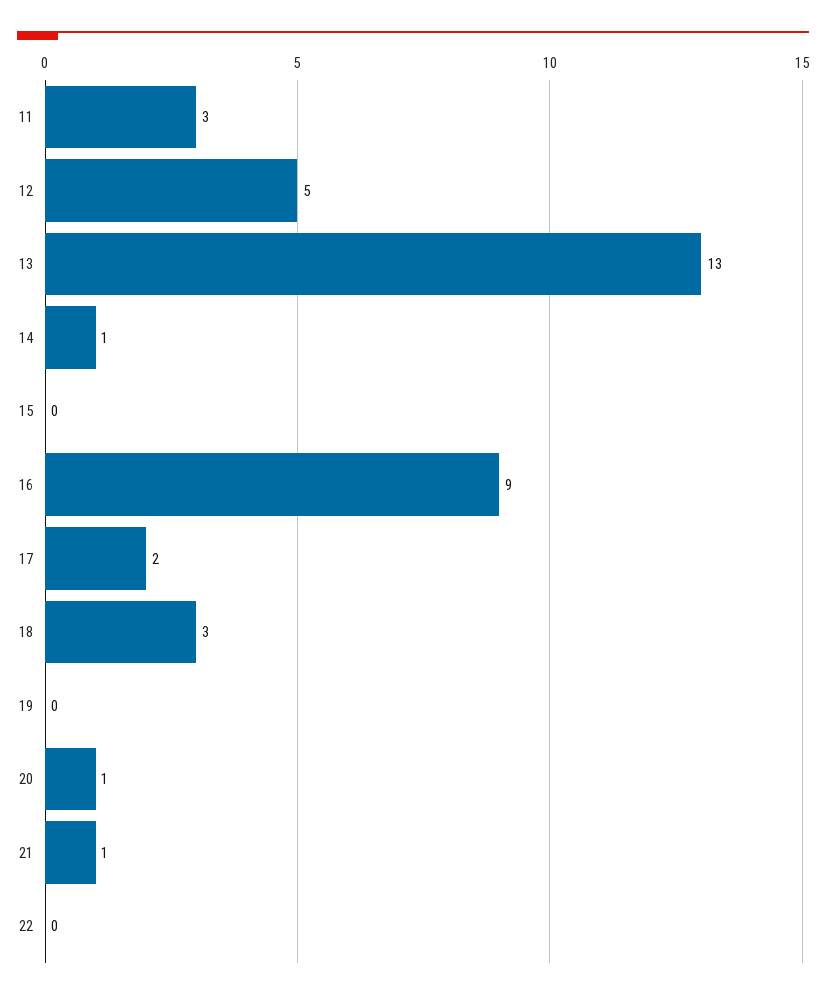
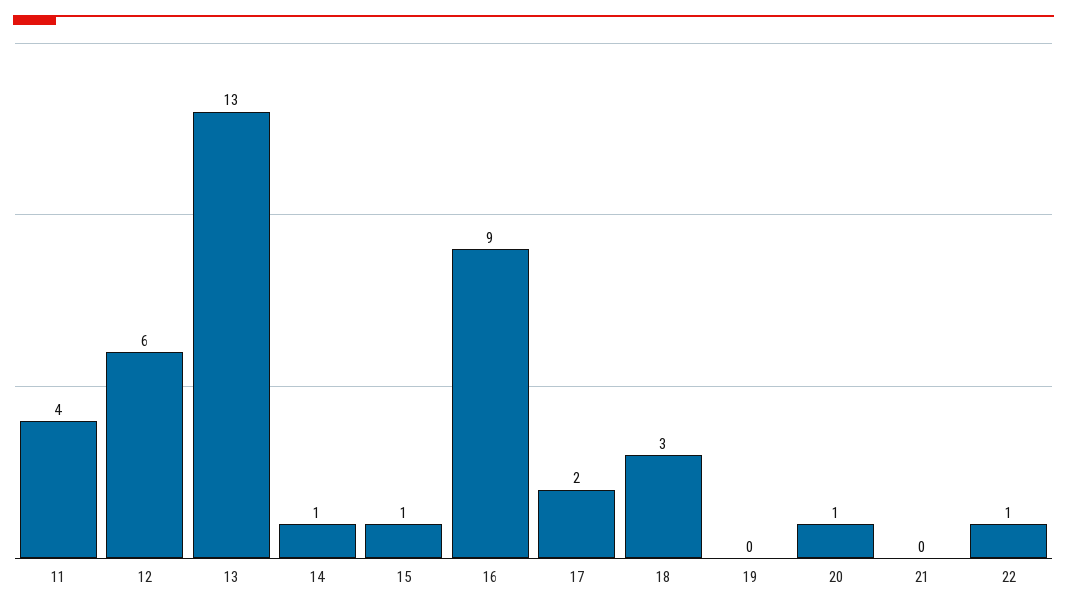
11: 3 -> 4
12: 5 -> 6
15: 0 -> 1
21: 1 -> 0
22: 0 -> 1

